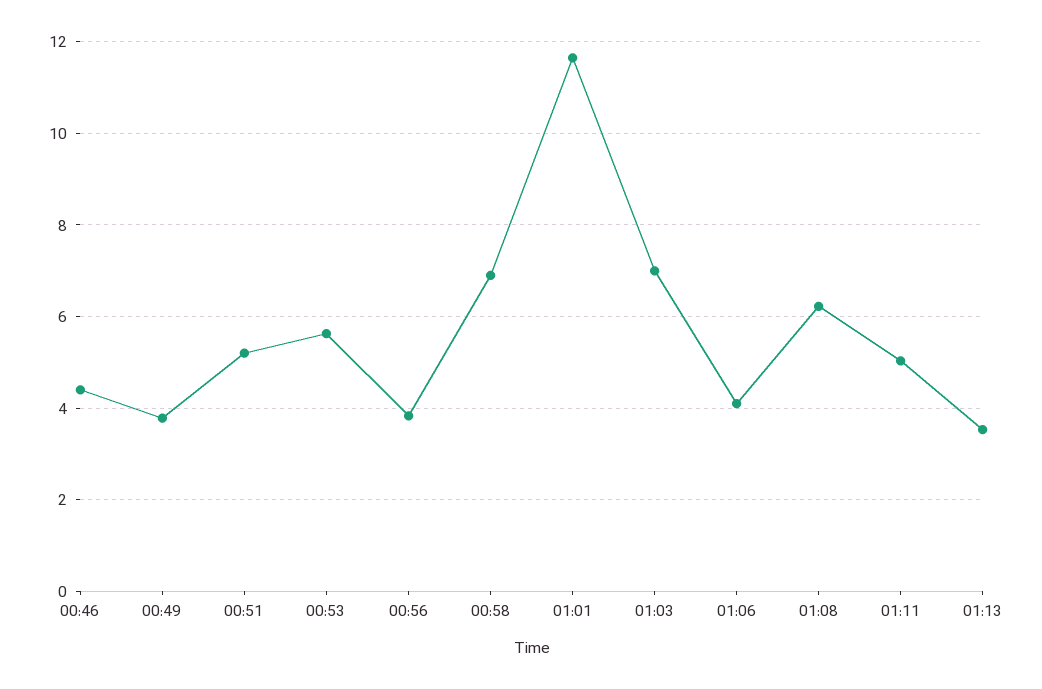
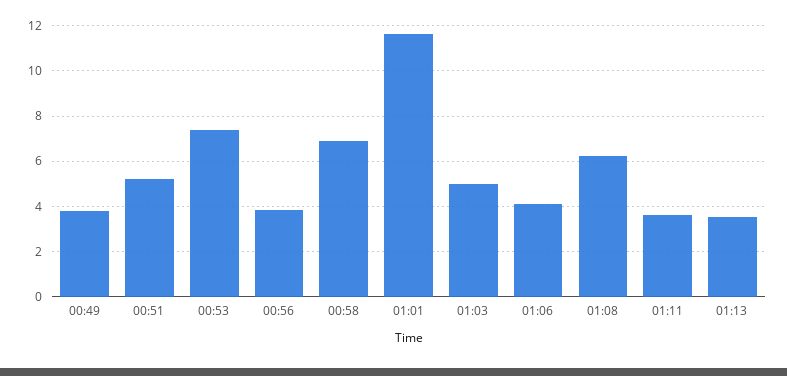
00:46: 4.4 -> none
00:53: 5.6 -> 7.5
01:03: 7 -> 5
01:11: 5 -> 3.5

